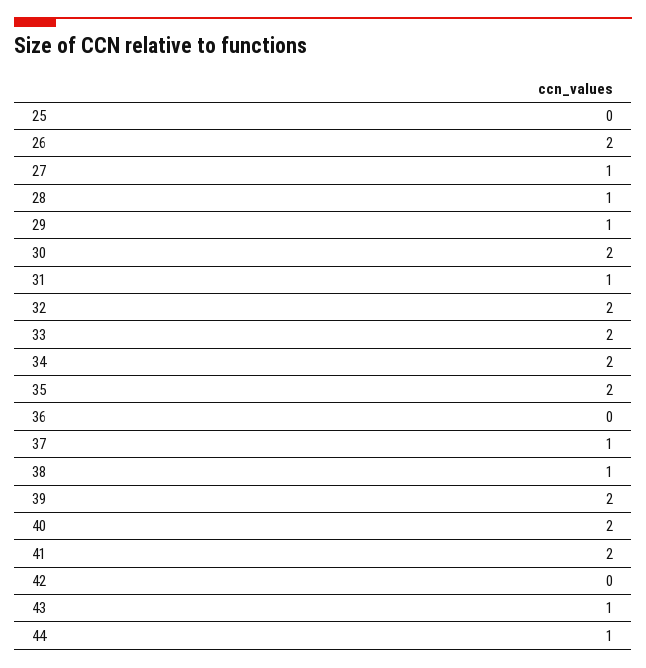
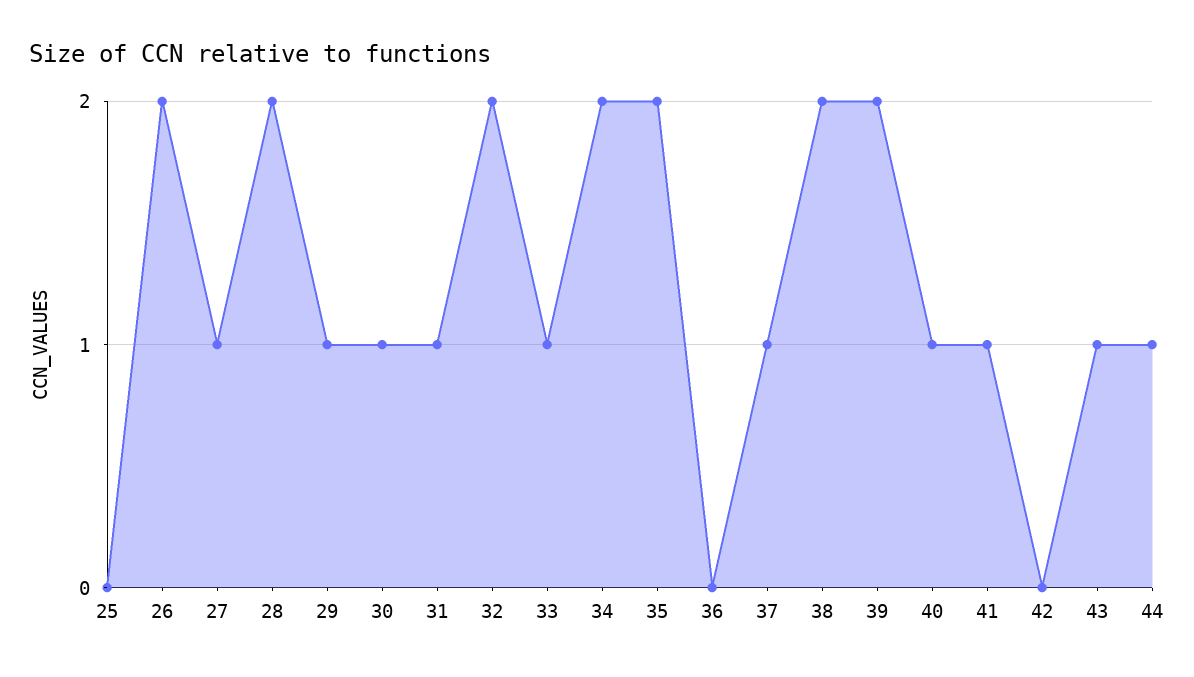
28: 1 -> 2
30: 2 -> 1
33: 2 -> 1
38: 1 -> 2
40: 2 -> 1
41: 2 -> 1

